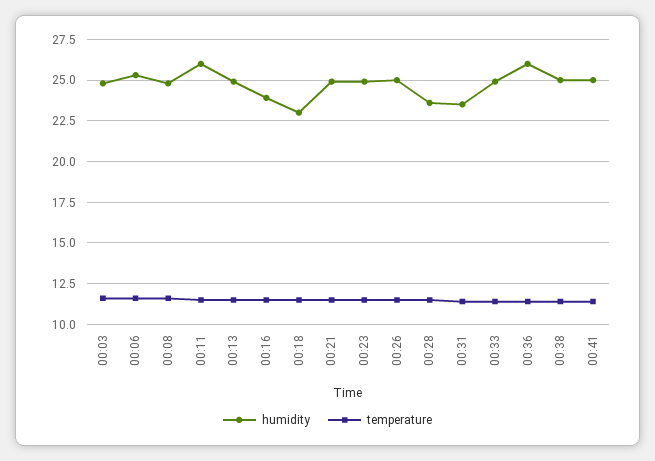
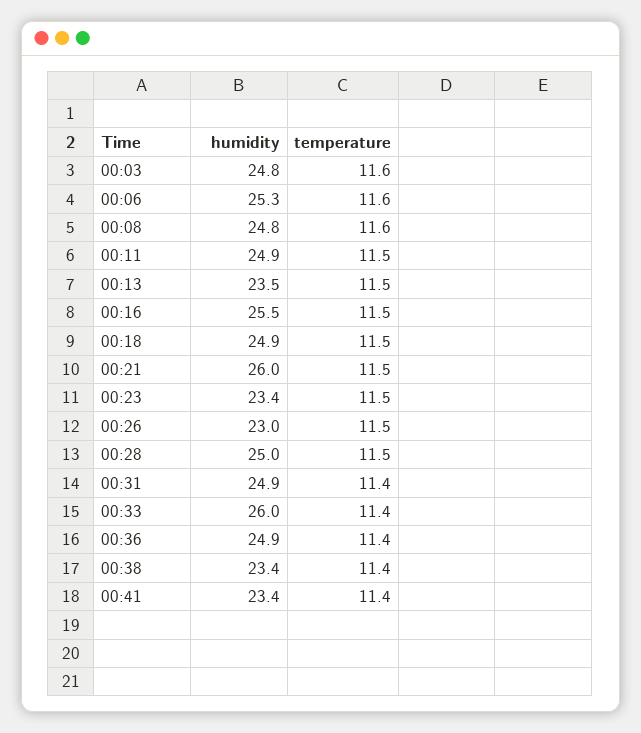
humidity, 00:11: 26 -> 24.9
humidity, 00:13: 25 -> 23.5
humidity, 00:16: 24 -> 25.5
humidity, 00:18: 23 -> 24.9
humidity, 00:21: 25 -> 26
humidity, 00:23: 25 -> 23.4
humidity, 00:26: 25 -> 23
humidity, 00:28: 23.5 -> 25
humidity, 00:31: 23.5 -> 24.9
humidity, 00:33: 25 -> 26
humidity, 00:36: 26 -> 24.9
humidity, 00:38: 25 -> 23.4
humidity, 00:41: 25 -> 23.4

